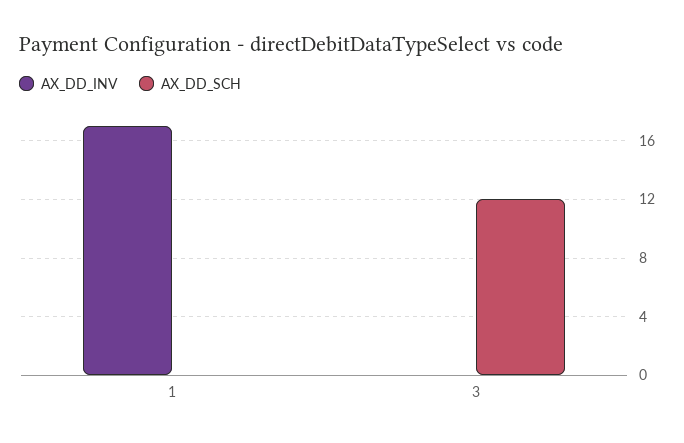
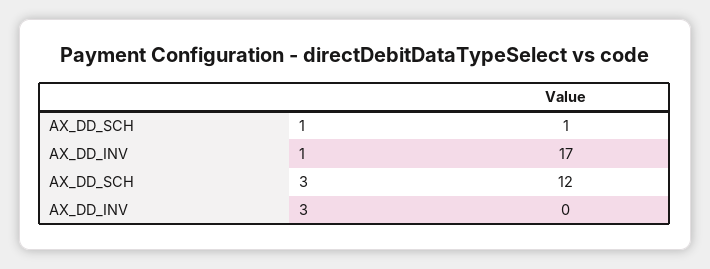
AX_DD_SCH, 1: 0 -> 1

